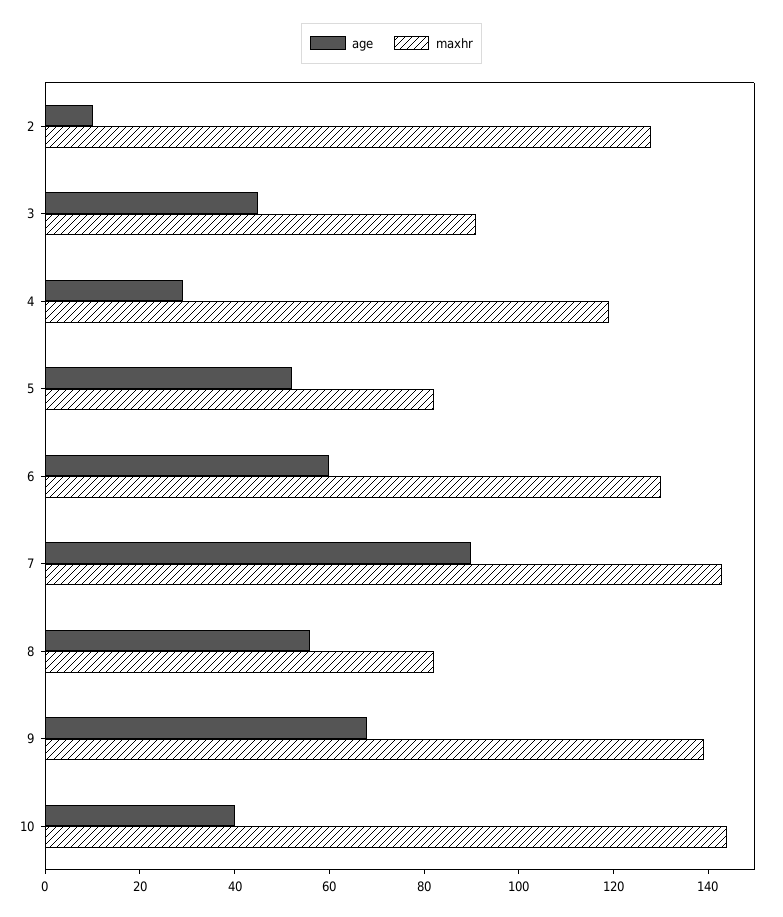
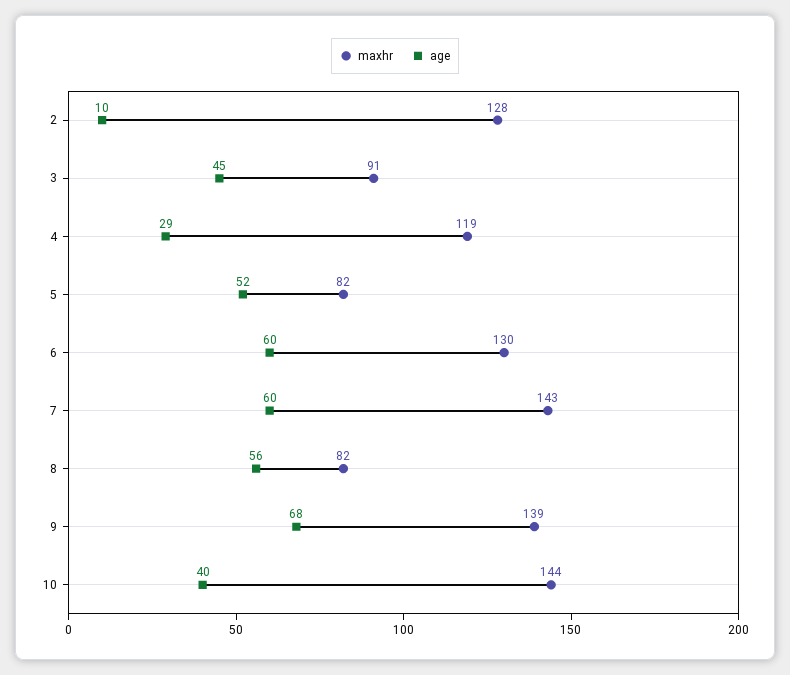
age, 7: 90 -> 60

